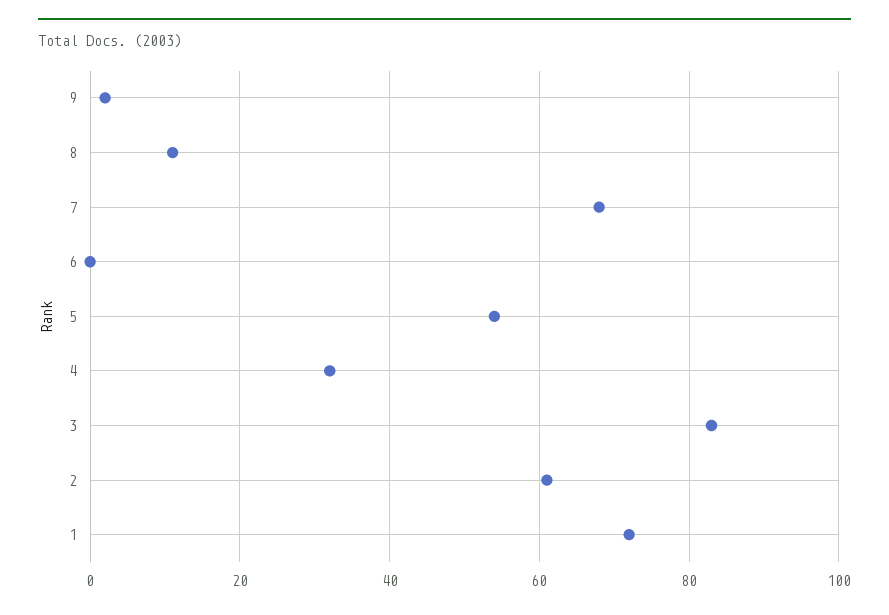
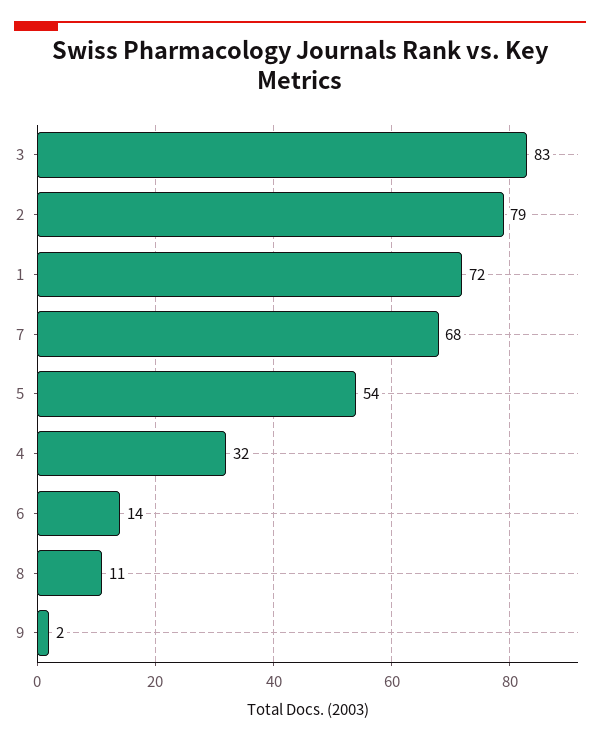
6: 0 -> 14
2: 60 -> 79

